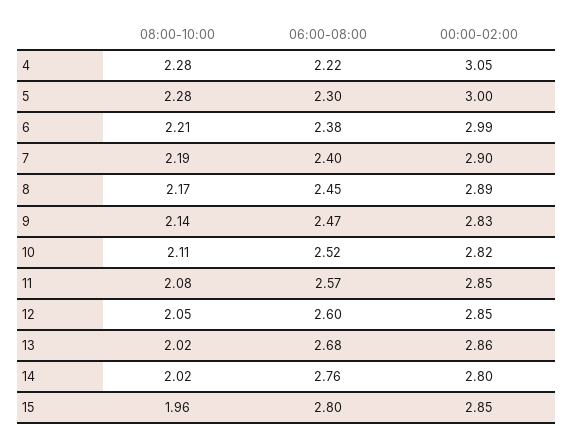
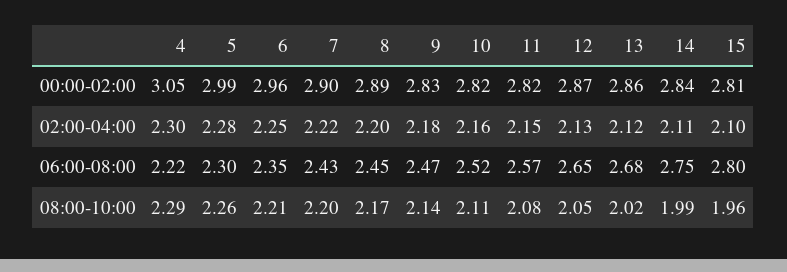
08:00-10:00, 4: 2.28 -> 2.29
08:00-10:00, 5: 2.28 -> 2.26
00:00-02:00, 5: 3 -> 2.99
06:00-08:00, 6: 2.38 -> 2.35
00:00-02:00, 6: 2.99 -> 2.96
08:00-10:00, 7: 2.19 -> 2.2
06:00-08:00, 7: 2.4 -> 2.43
00:00-02:00, 11: 2.85 -> 2.82
06:00-08:00, 12: 2.6 -> 2.65
00:00-02:00, 12: 2.85 -> 2.87
08:00-10:00, 14: 2.02 -> 1.99
06:00-08:00, 14: 2.76 -> 2.75
00:00-02:00, 14: 2.8 -> 2.84
00:00-02:00, 15: 2.85 -> 2.81
02:00-04:00, 4: none -> 2.3
02:00-04:00, 5: none -> 2.28
02:00-04:00, 6: none -> 2.25
02:00-04:00, 7: none -> 2.22
02:00-04:00, 8: none -> 2.2
02:00-04:00, 9: none -> 2.18
02:00-04:00, 10: none -> 2.16
02:00-04:00, 11: none -> 2.15
02:00-04:00, 12: none -> 2.13
02:00-04:00, 13: none -> 2.12
02:00-04:00, 14: none -> 2.11
02:00-04:00, 15: none -> 2.1

